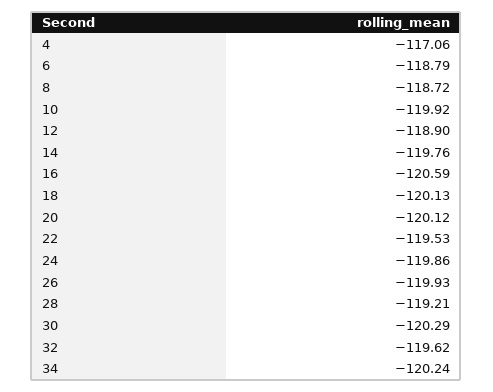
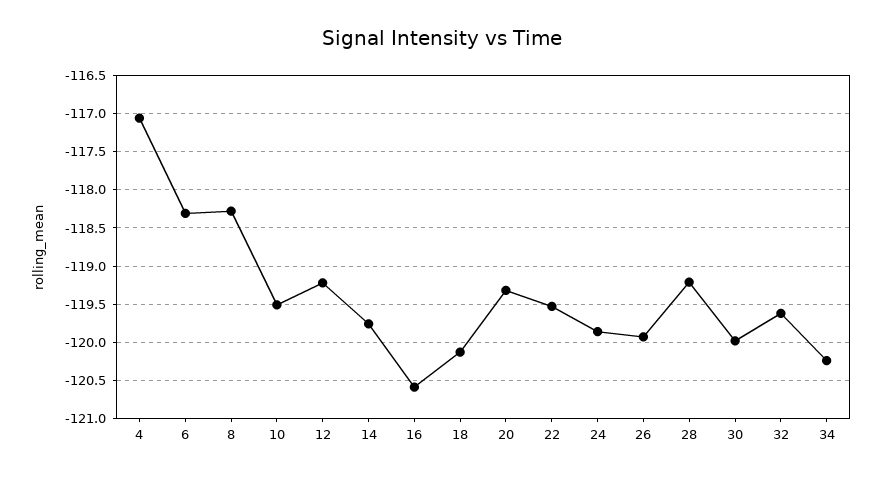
6: -118.79 -> -118.3
8: -118.72 -> -118.3
10: -119.92 -> -119.5
12: -118.9 -> -119.2
20: -120.12 -> -119.3
30: -120.29 -> -120

